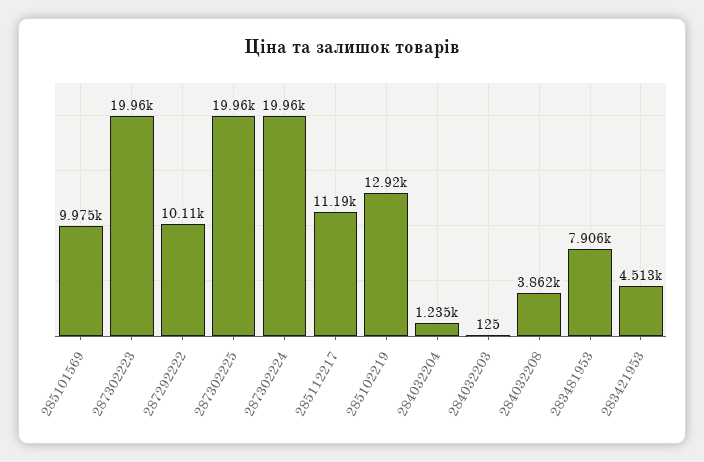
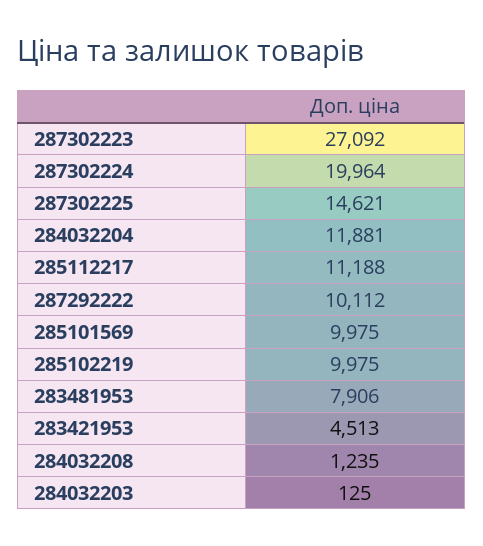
287302223: 19960 -> 27092
287302225: 19960 -> 14621
285102219: 12920 -> 9975
284032204: 1235 -> 11881
284032208: 3862 -> 1235

